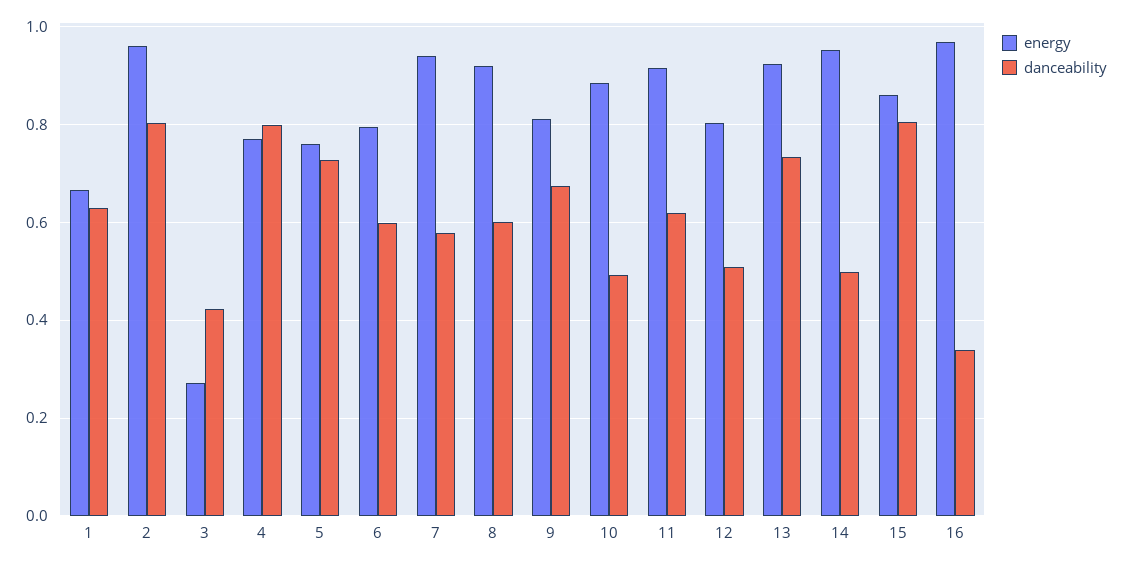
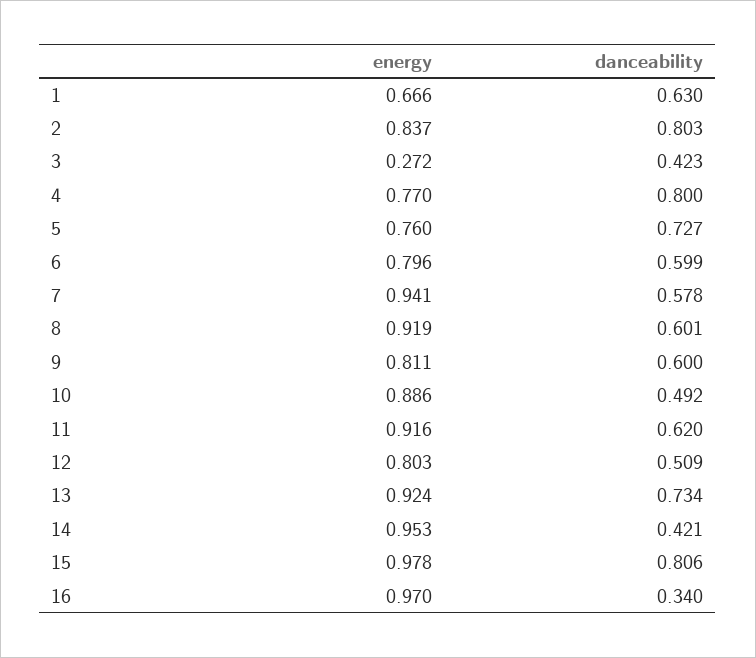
energy, 2: 0.96 -> 0.837
danceability, 9: 0.68 -> 0.6
danceability, 14: 0.5 -> 0.421
energy, 15: 0.86 -> 0.978

